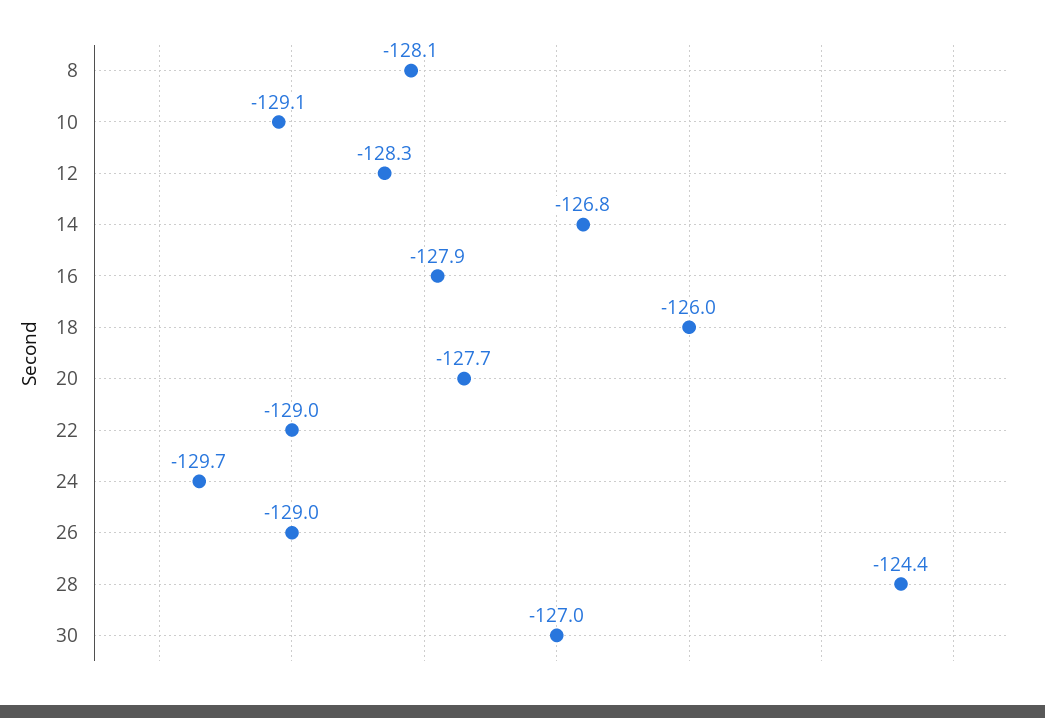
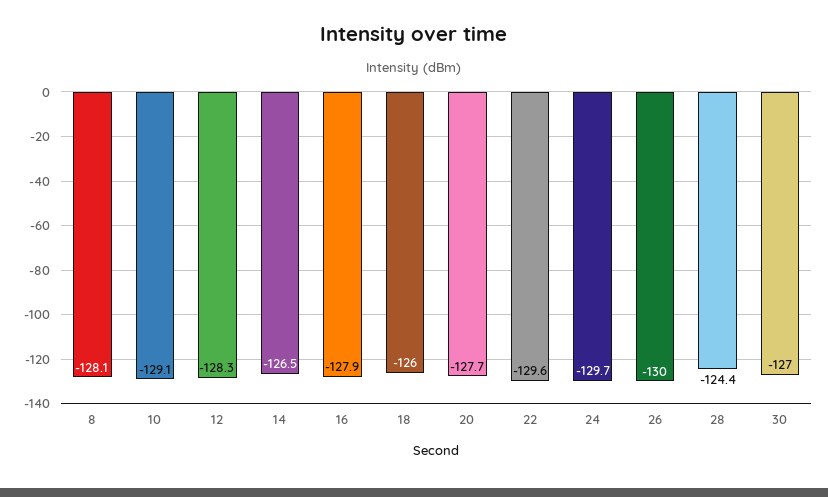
14: -126.8 -> -126.5
22: -129 -> -129.6
26: -129 -> -130

